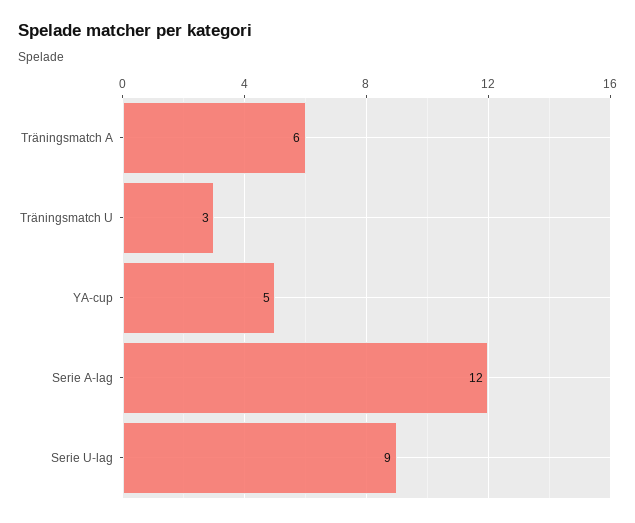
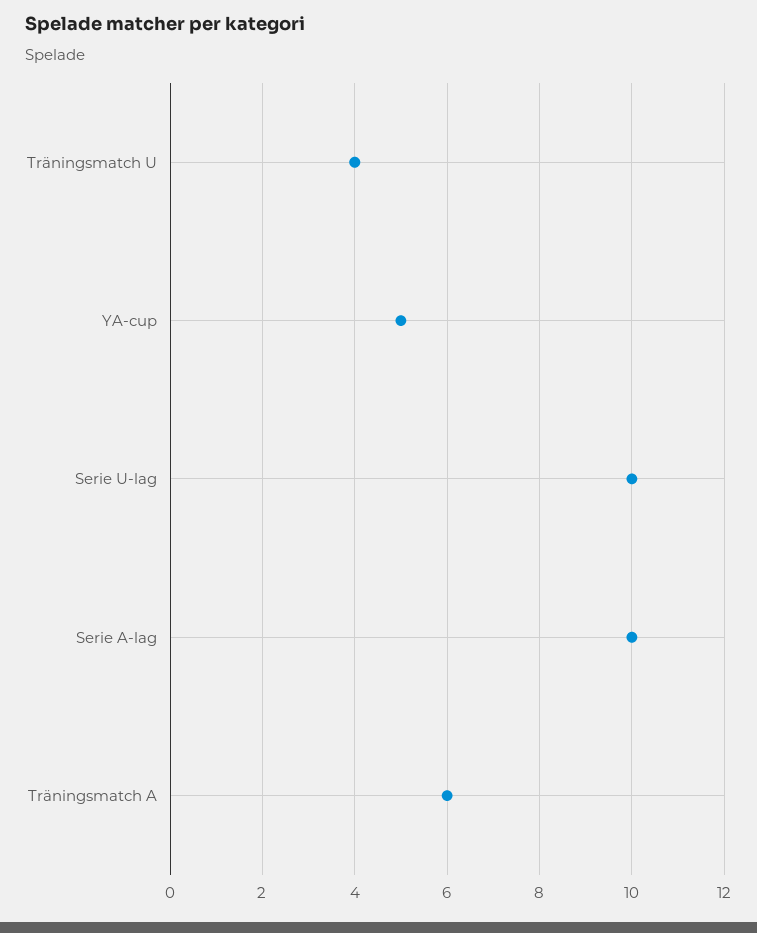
Träningsmatch U: 3 -> 4
Serie A-lag: 12 -> 10
Serie U-lag: 9 -> 10

